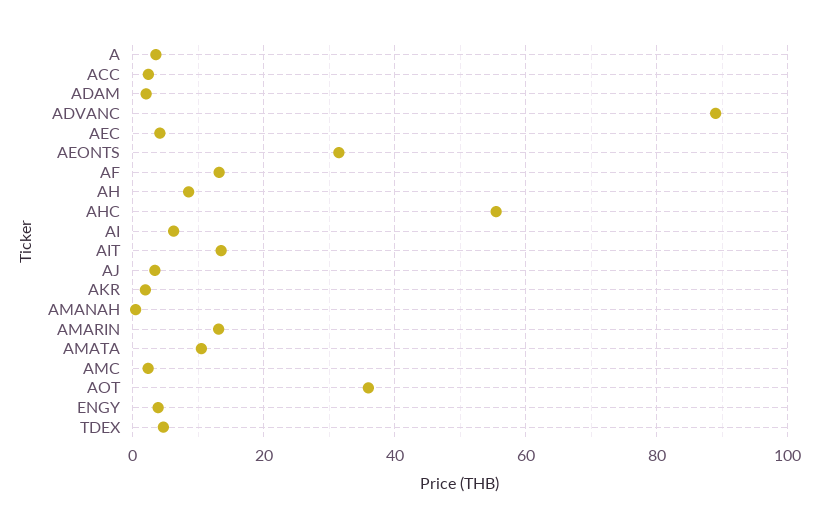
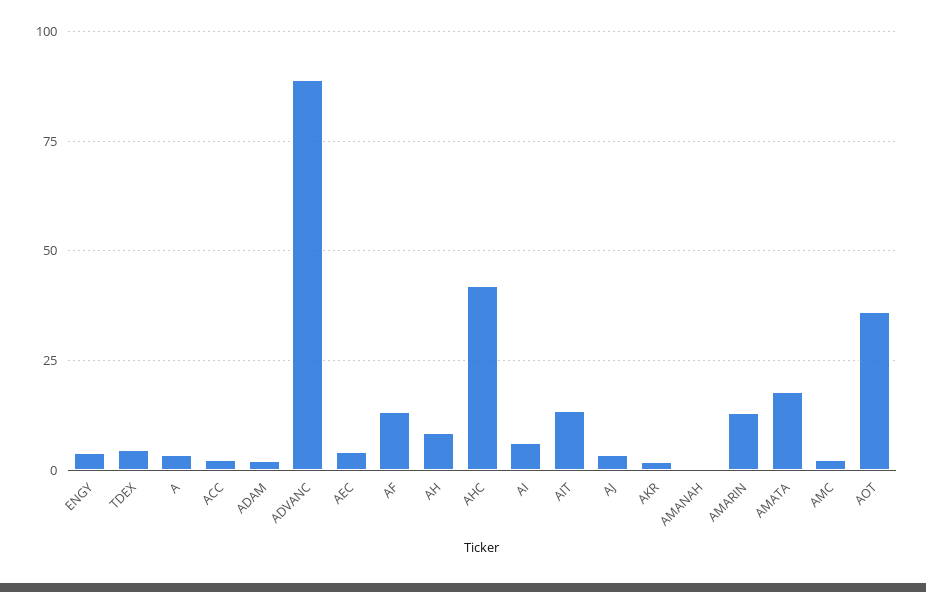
AEONTS: 32 -> none
AHC: 56 -> 42.5
AMATA: 10 -> 17.5

